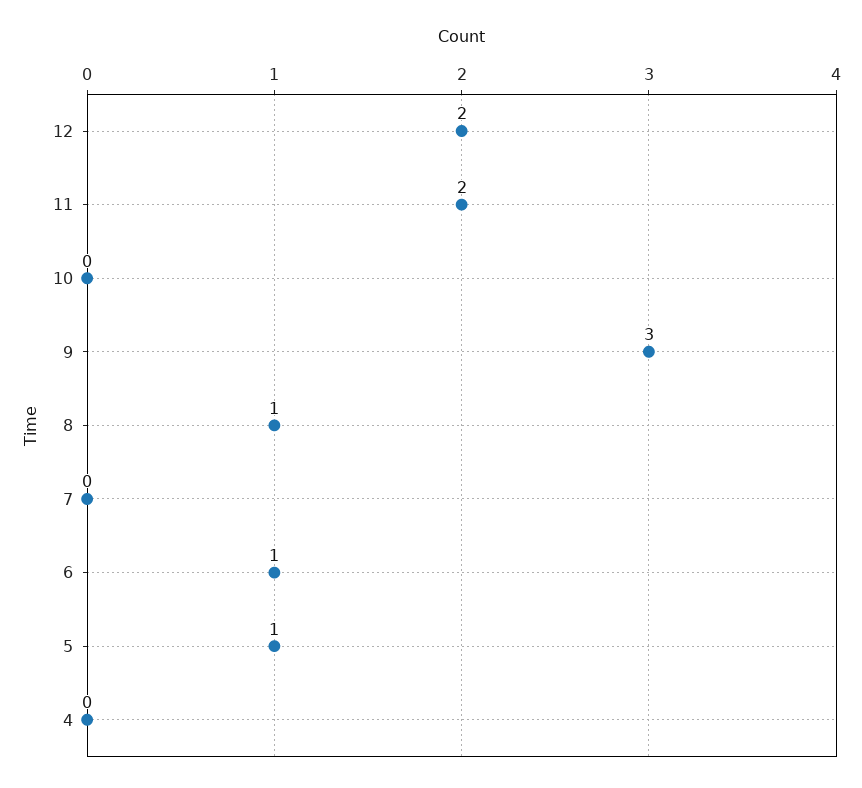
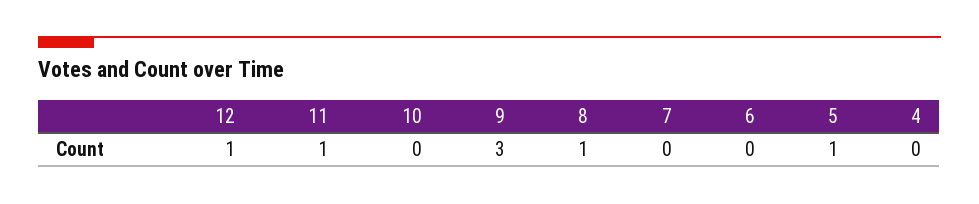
12: 2 -> 1
11: 2 -> 1
6: 1 -> 0

